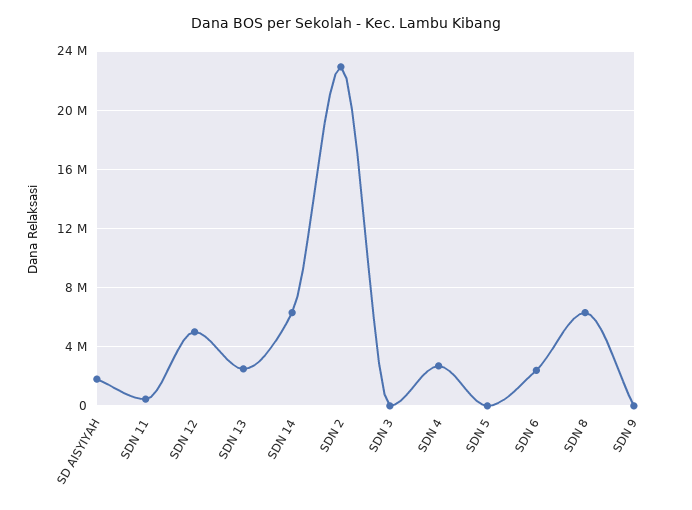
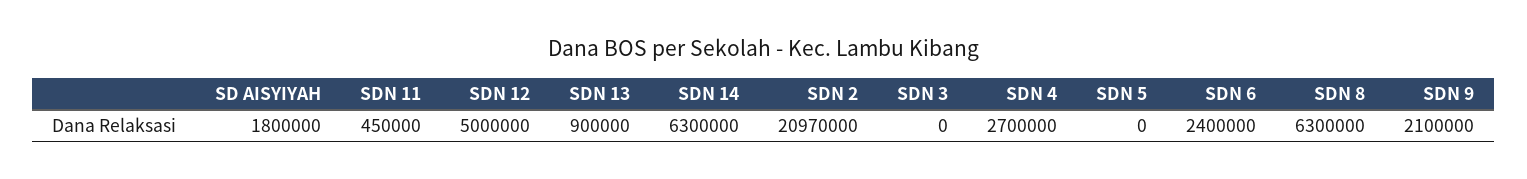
SDN 13: 2500000 -> 900000
SDN 2: 23000000 -> 20970000
SDN 9: 0 -> 2100000

